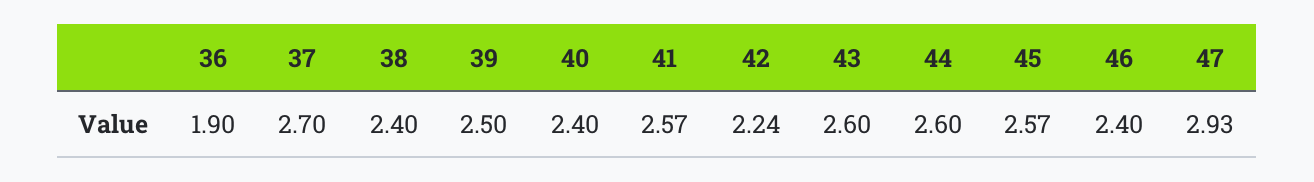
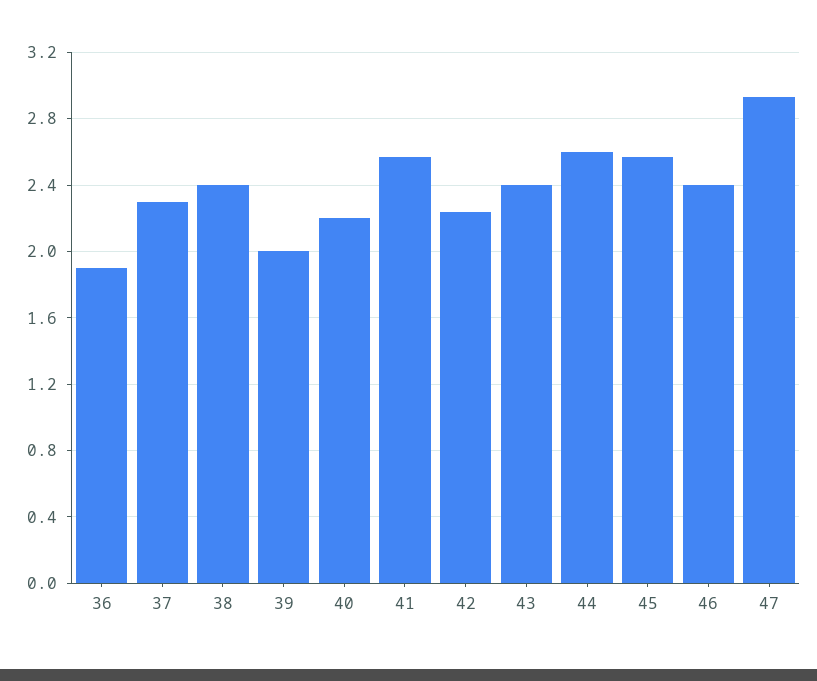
37: 2.7 -> 2.3
39: 2.5 -> 2
40: 2.4 -> 2.2
43: 2.6 -> 2.4

